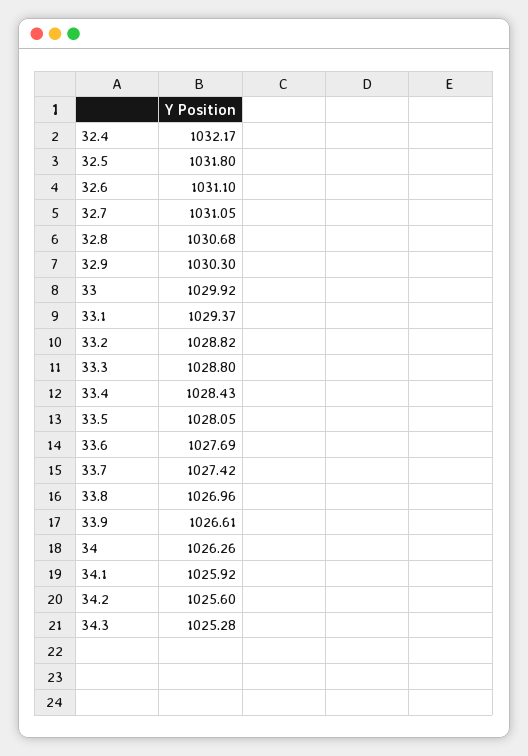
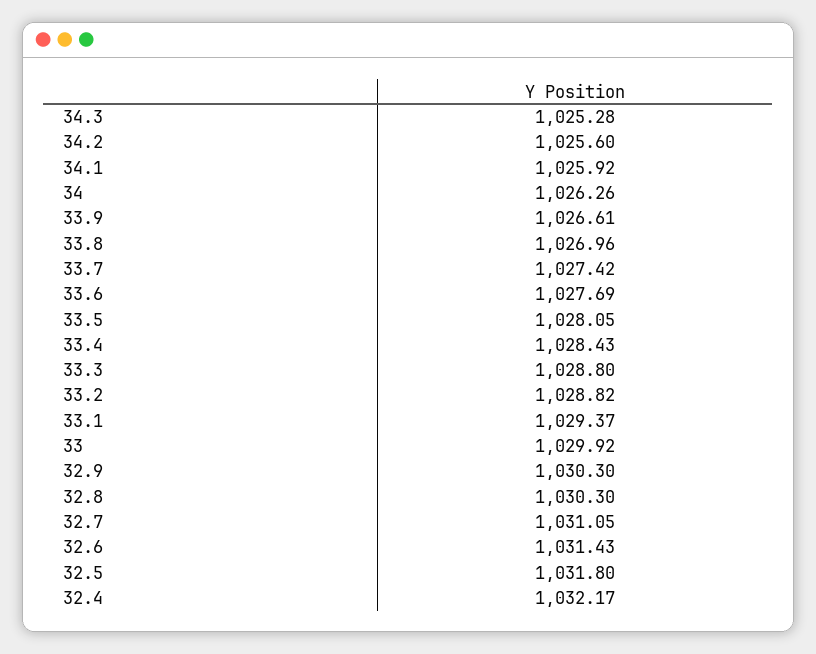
32.6: 1031.1 -> 1031.43
32.8: 1030.68 -> 1030.3

